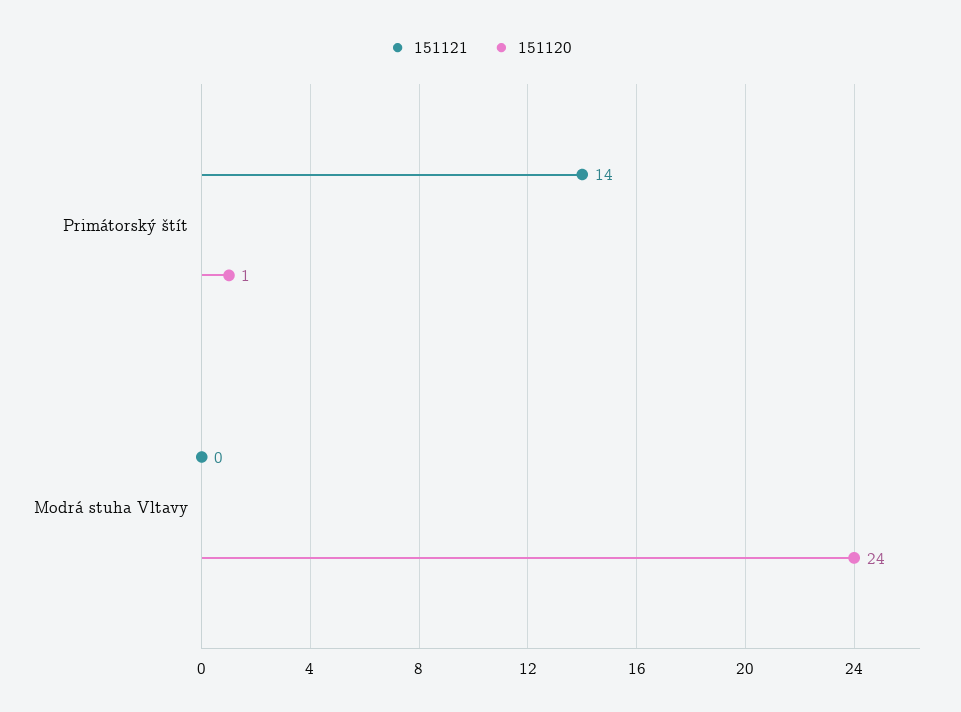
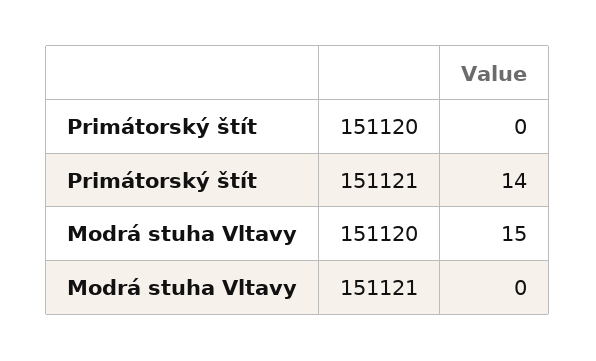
151120, Primátorský štít: 1 -> 0
151120, Modrá stuha Vltavy: 24 -> 15

